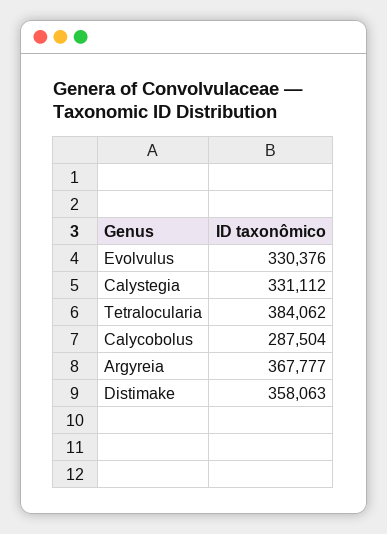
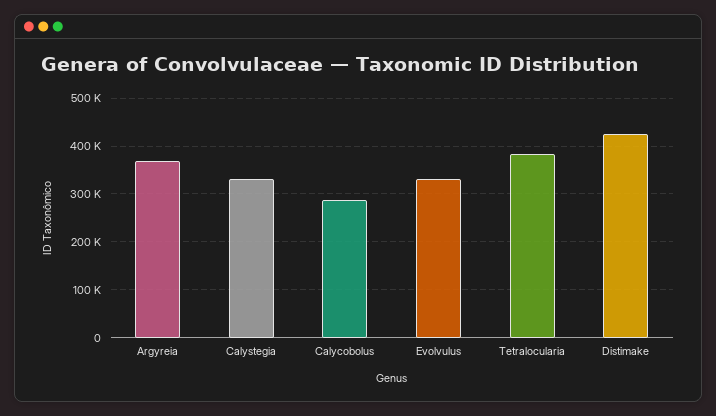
Distimake: 358063 -> 420000

